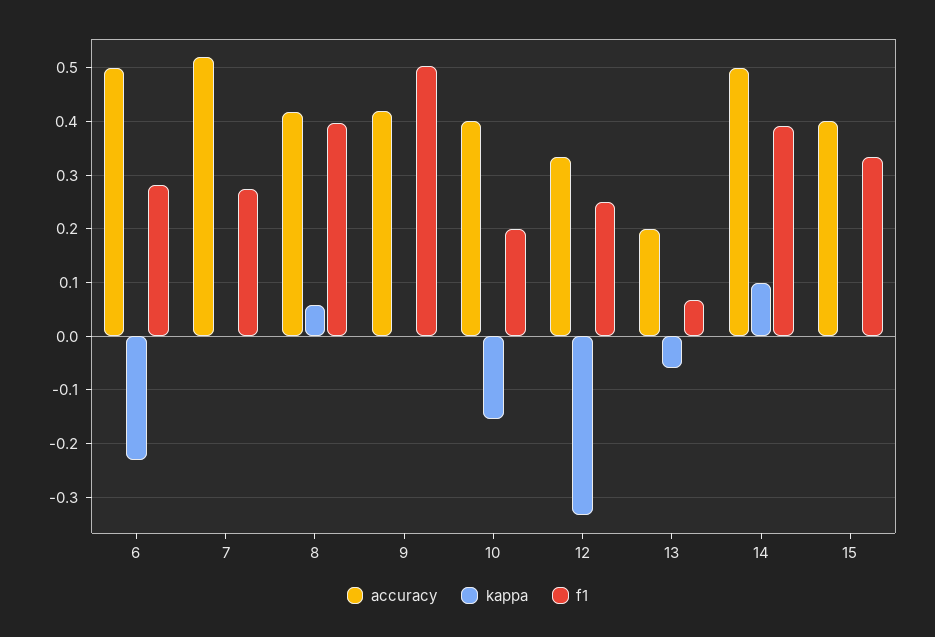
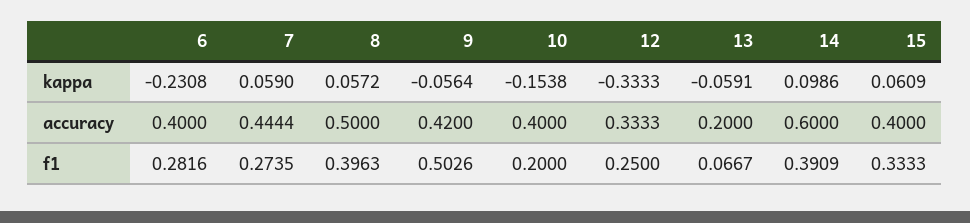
accuracy, 6: 0.5 -> 0.4
accuracy, 7: 0.52 -> 0.4444
kappa, 7: 0 -> 0.059
accuracy, 8: 0.42 -> 0.5
kappa, 9: 0 -> -0.0564
accuracy, 14: 0.5 -> 0.6
kappa, 15: 0 -> 0.0609

